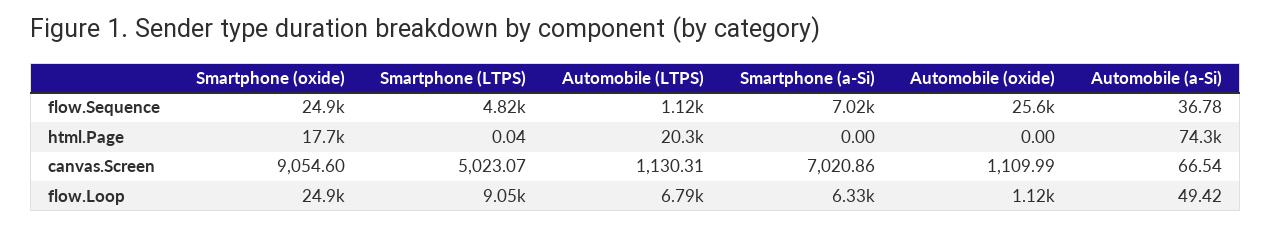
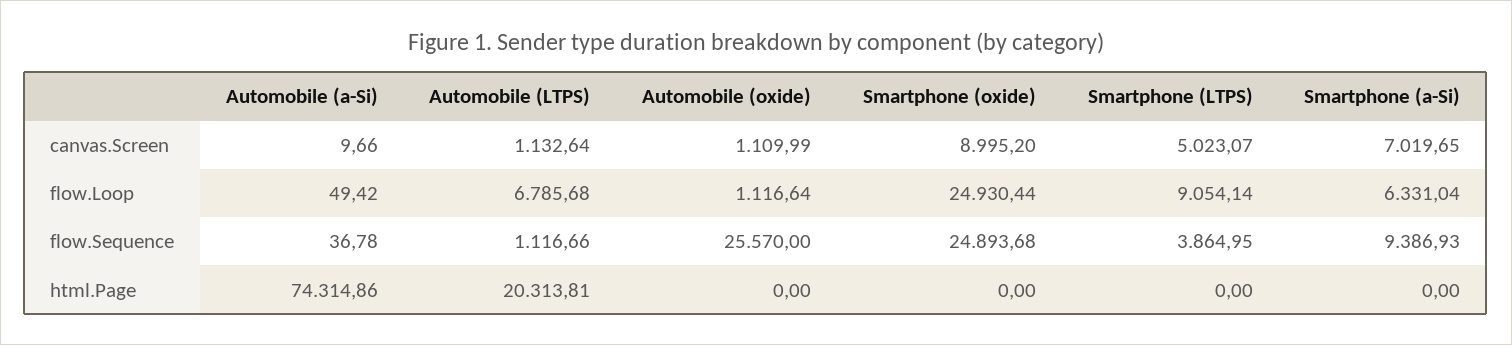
Smartphone (LTPS), flow.Sequence: 4820 -> 3864.95
Smartphone (a-Si), flow.Sequence: 7020 -> 9386.93
Smartphone (oxide), html.Page: 17700 -> 0
Smartphone (LTPS), html.Page: 0.04 -> 0
Smartphone (oxide), canvas.Screen: 9054.6 -> 8995.2
Automobile (LTPS), canvas.Screen: 1130.31 -> 1132.64
Smartphone (a-Si), canvas.Screen: 7020.86 -> 7019.65
Automobile (a-Si), canvas.Screen: 66.54 -> 9.66

